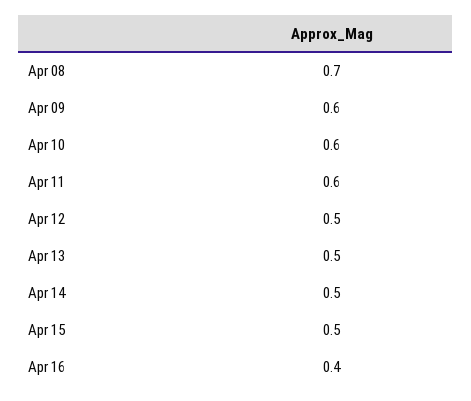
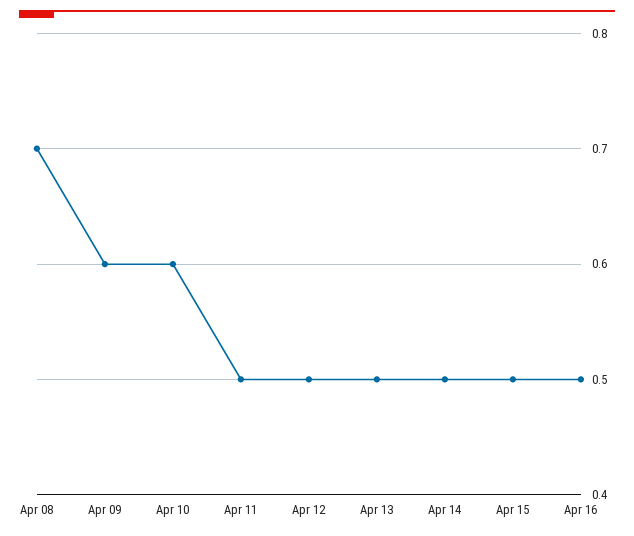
Apr 11: 0.6 -> 0.5
Apr 16: 0.4 -> 0.5

